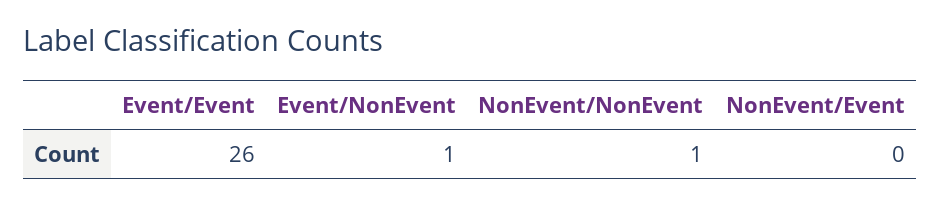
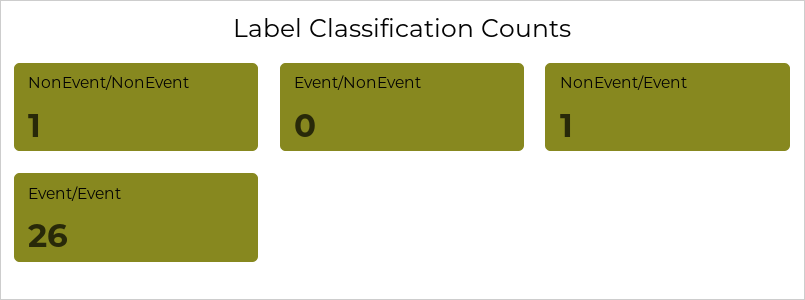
Event/NonEvent: 1 -> 0
NonEvent/Event: 0 -> 1

